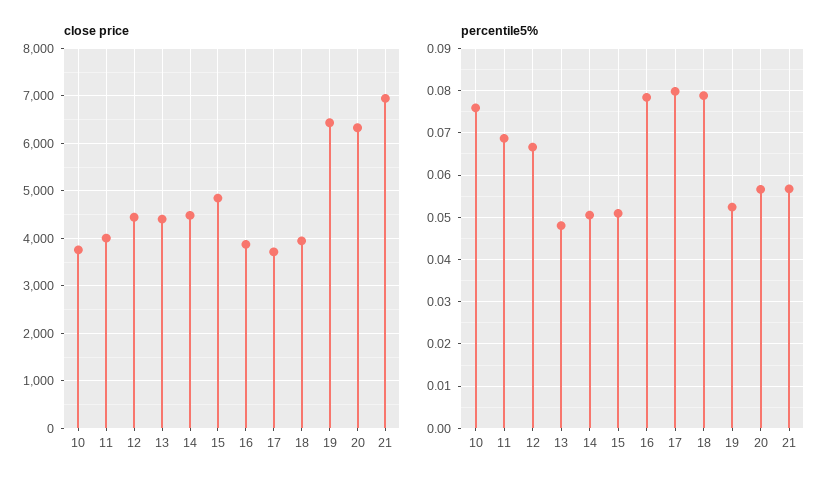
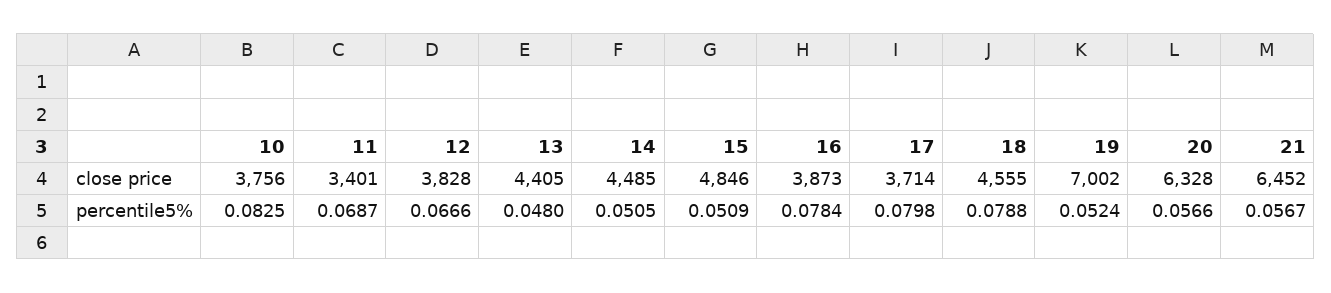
close price, 11: 4000 -> 3401
close price, 12: 4400 -> 3828
close price, 18: 4000 -> 4555
close price, 19: 6400 -> 7002
close price, 21: 7000 -> 6452
percentile5%, 10: 0.076 -> 0.0825

